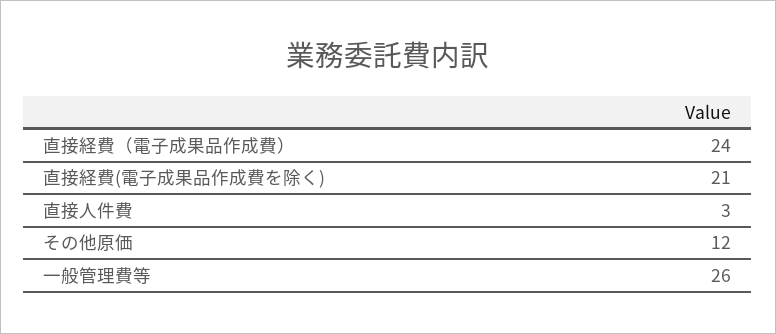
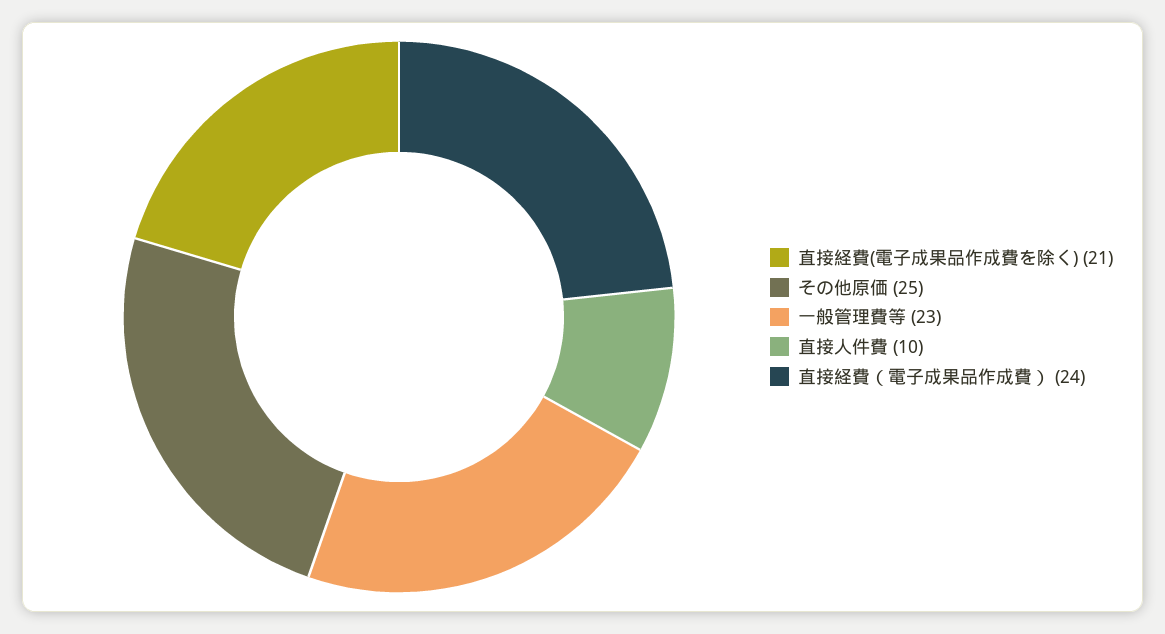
直接人件費: 3 -> 10
その他原価: 12 -> 25
一般管理費等: 26 -> 23

